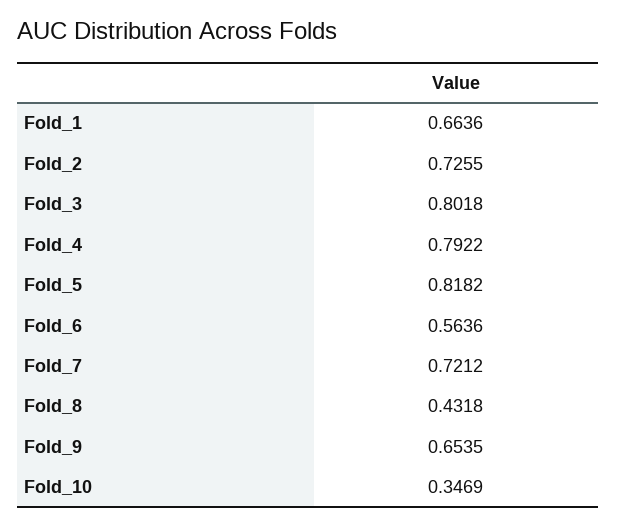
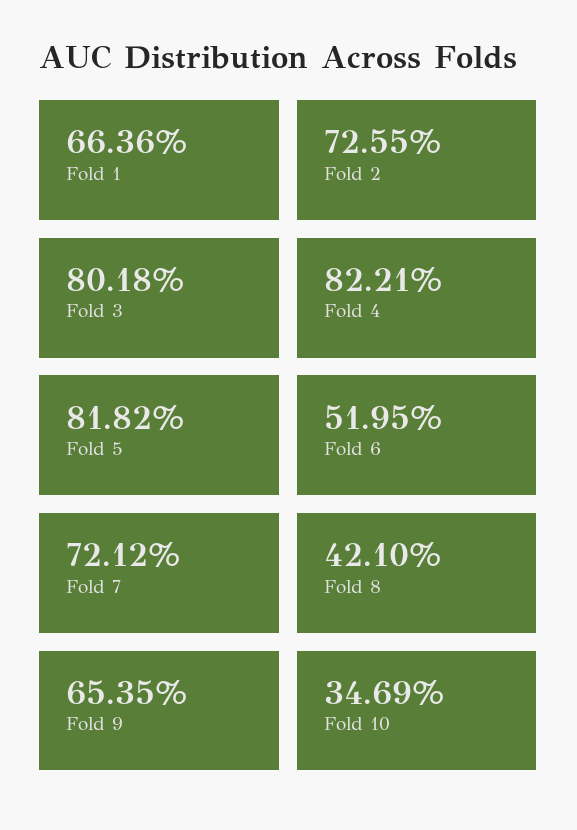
Fold_4: 0.7922 -> 0.8221
Fold_6: 0.5636 -> 0.5195
Fold_8: 0.4318 -> 0.421

